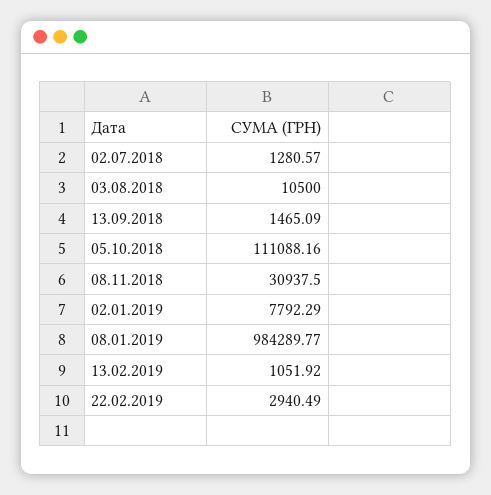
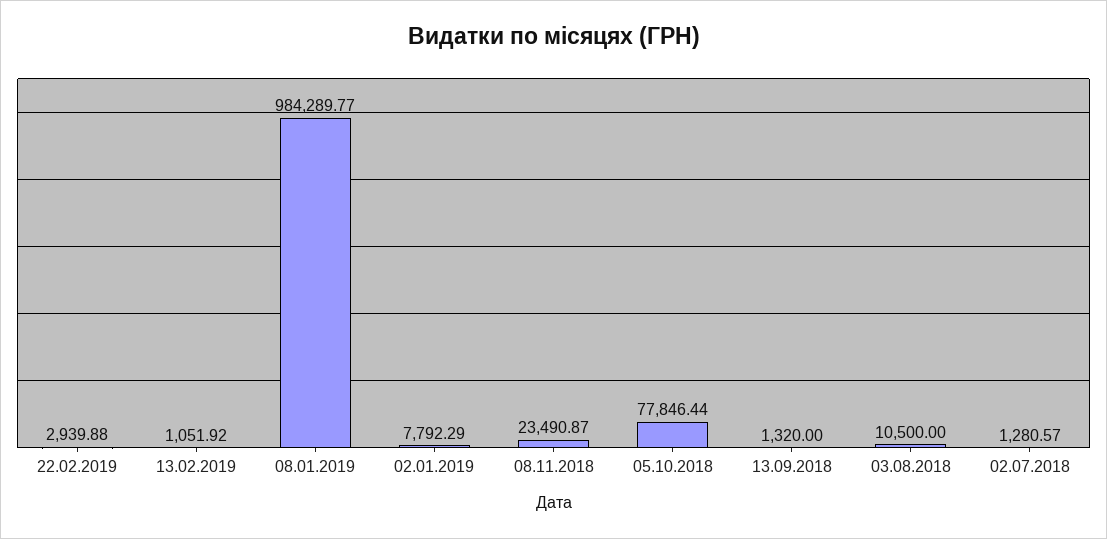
13.09.2018: 1465.09 -> 1320
05.10.2018: 111088.16 -> 77846.44
08.11.2018: 30937.5 -> 23490.87
22.02.2019: 2940.49 -> 2939.88

